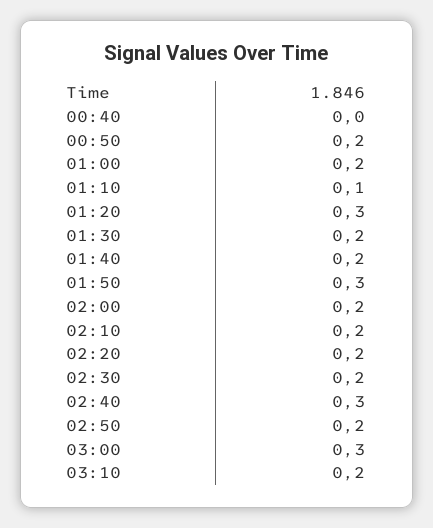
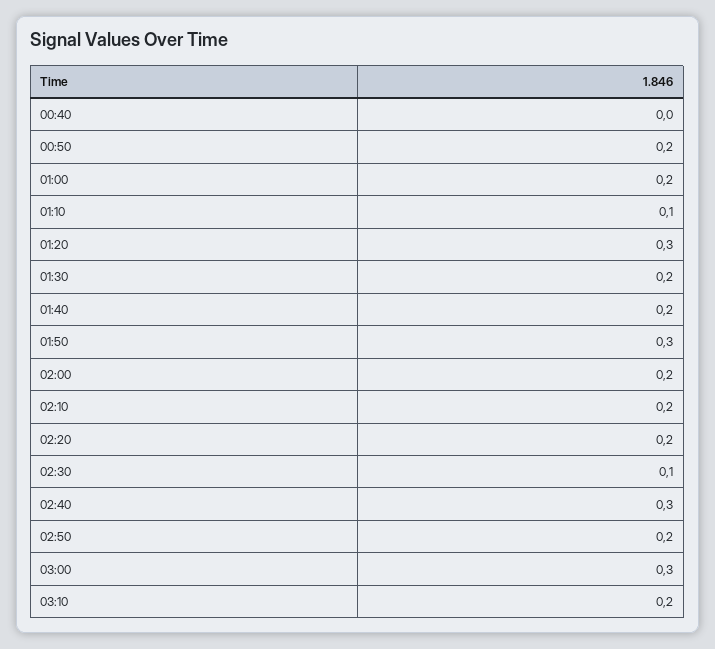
02:30: 0.2 -> 0.1

